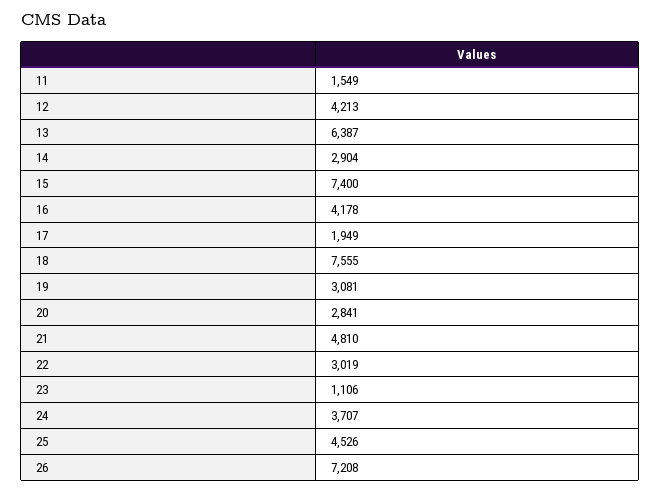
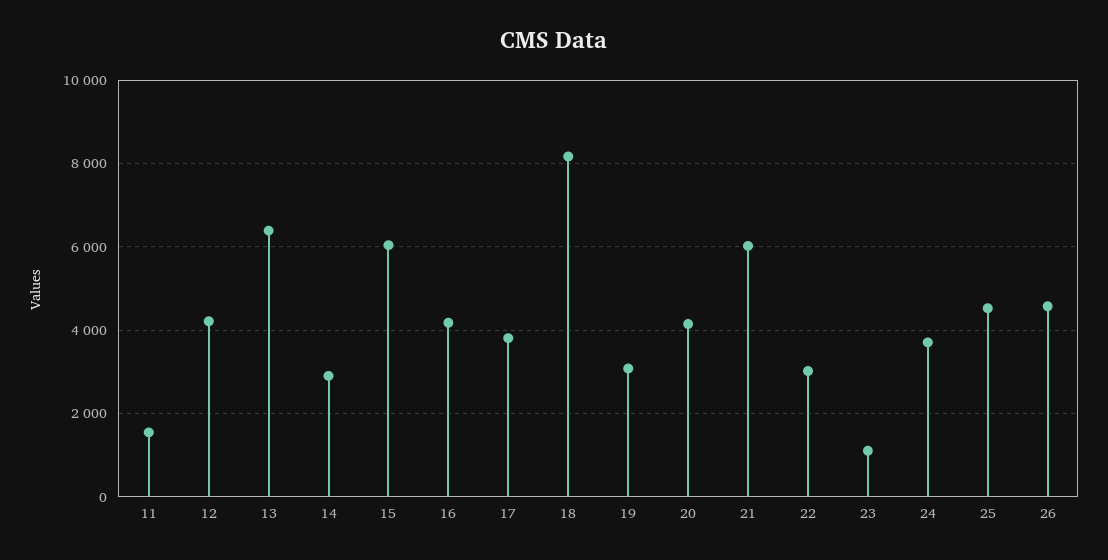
15: 7400 -> 6000
17: 1949 -> 3800
18: 7555 -> 8200
20: 2841 -> 4200
21: 4810 -> 6000
26: 7208 -> 4600

